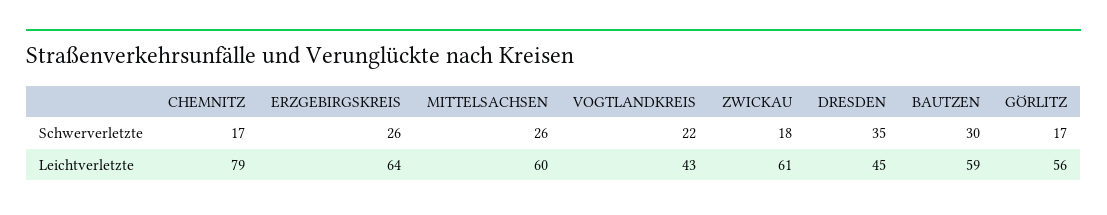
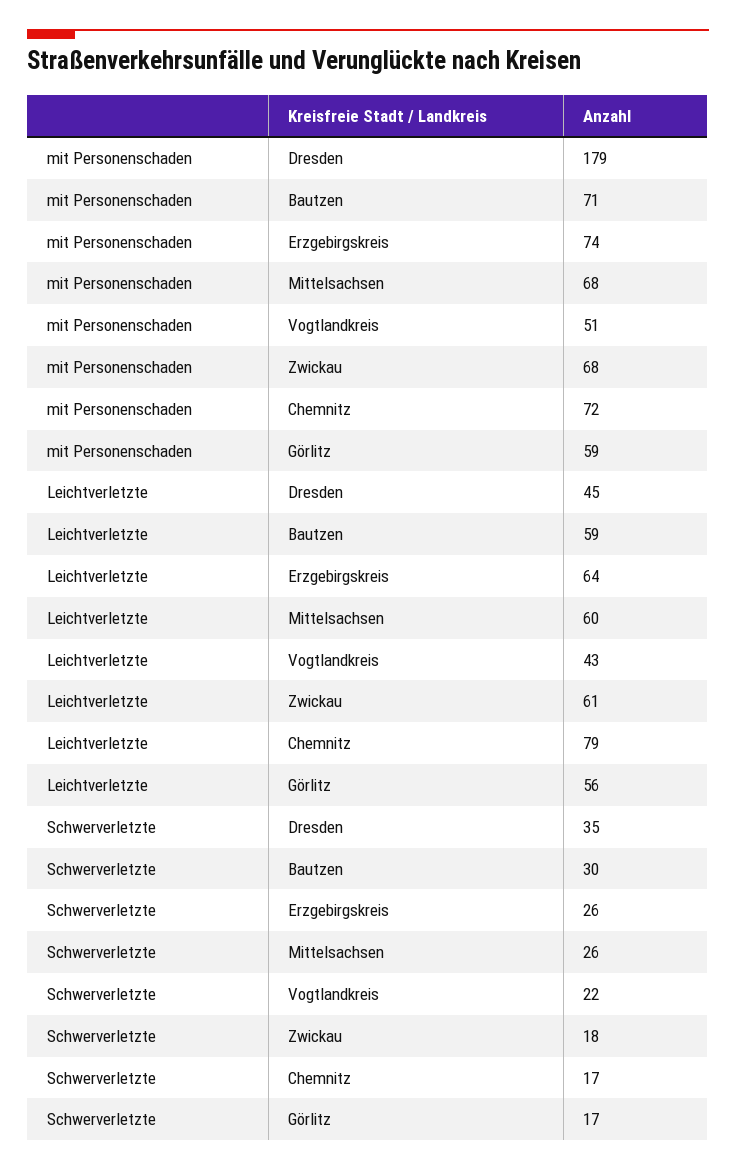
DRESDEN, mit Personenschaden: none -> 179
BAUTZEN, mit Personenschaden: none -> 71
ERZGEBIRGSKREIS, mit Personenschaden: none -> 74
MITTELSACHSEN, mit Personenschaden: none -> 68
VOGTLANDKREIS, mit Personenschaden: none -> 51
ZWICKAU, mit Personenschaden: none -> 68
CHEMNITZ, mit Personenschaden: none -> 72
GÖRLITZ, mit Personenschaden: none -> 59

